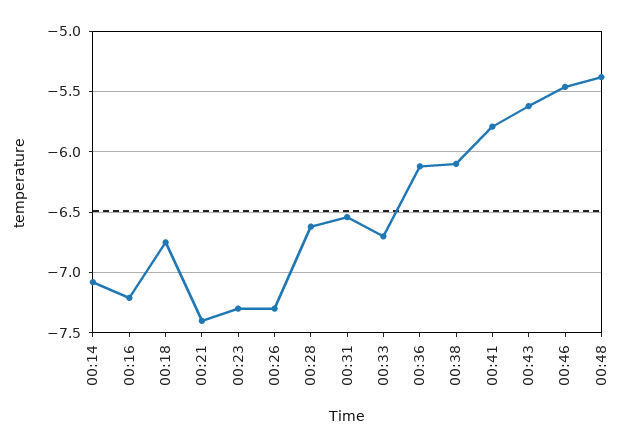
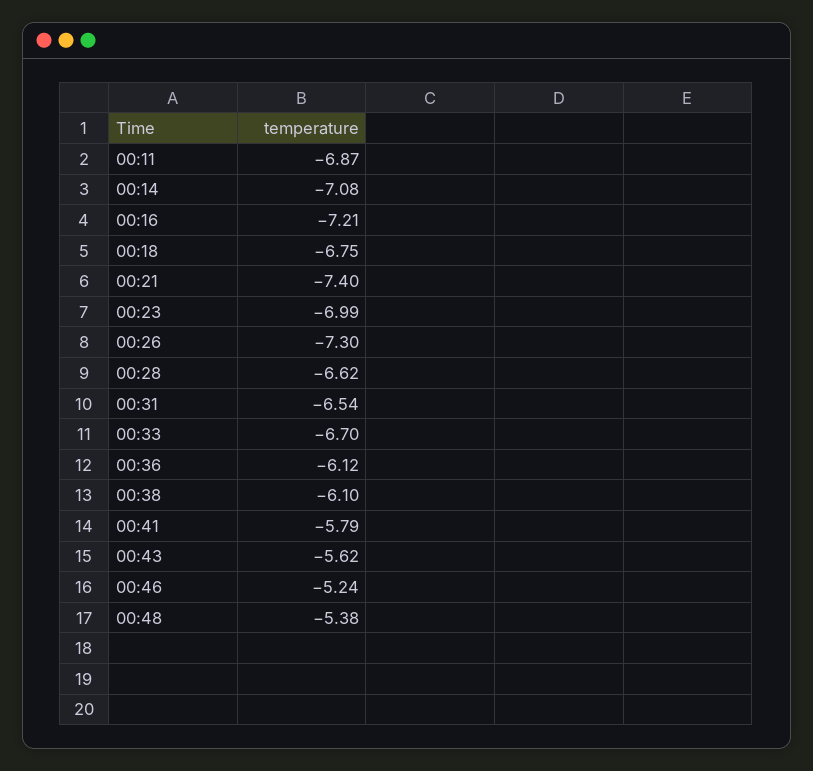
00:23: -7.3 -> -6.99
00:46: -5.45 -> -5.24
00:11: none -> -6.87

